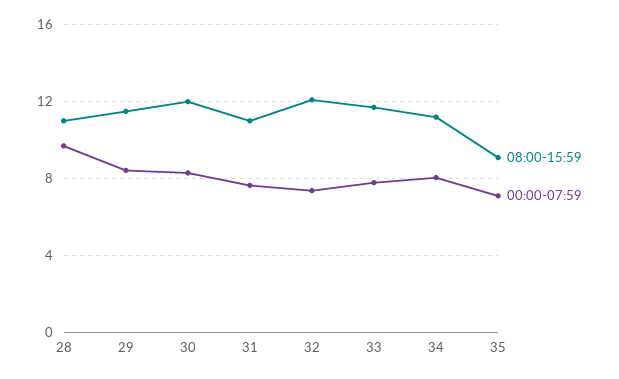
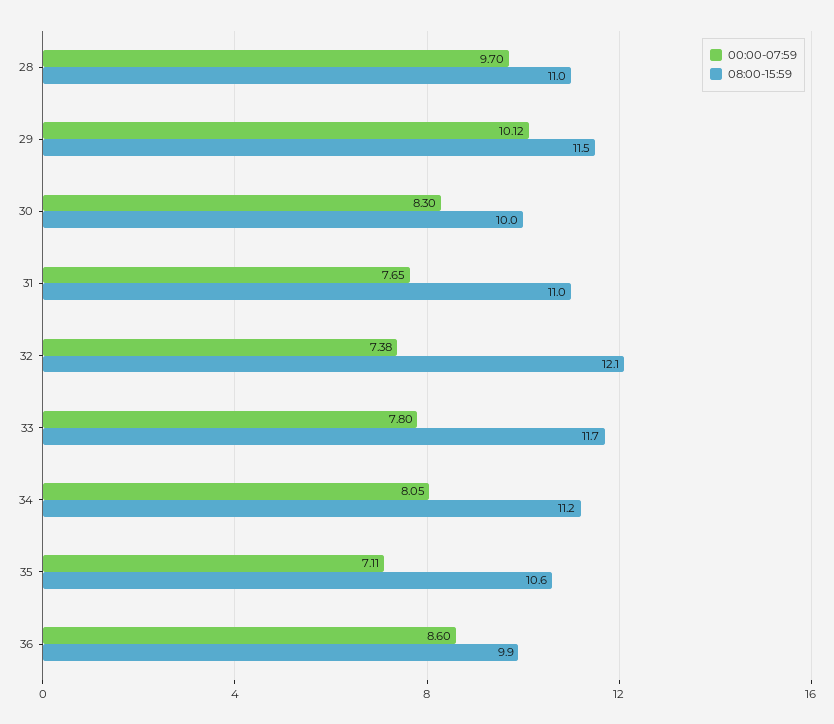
00:00-07:59, 29: 8.5 -> 10.12
08:00-15:59, 30: 12 -> 10
08:00-15:59, 35: 9 -> 10.6
00:00-07:59, 36: none -> 8.6
08:00-15:59, 36: none -> 9.9

